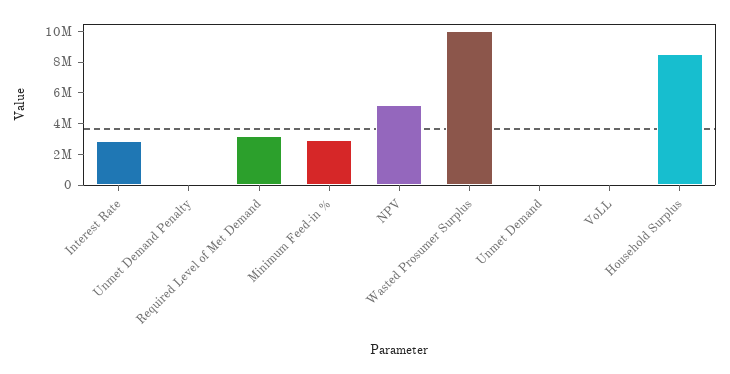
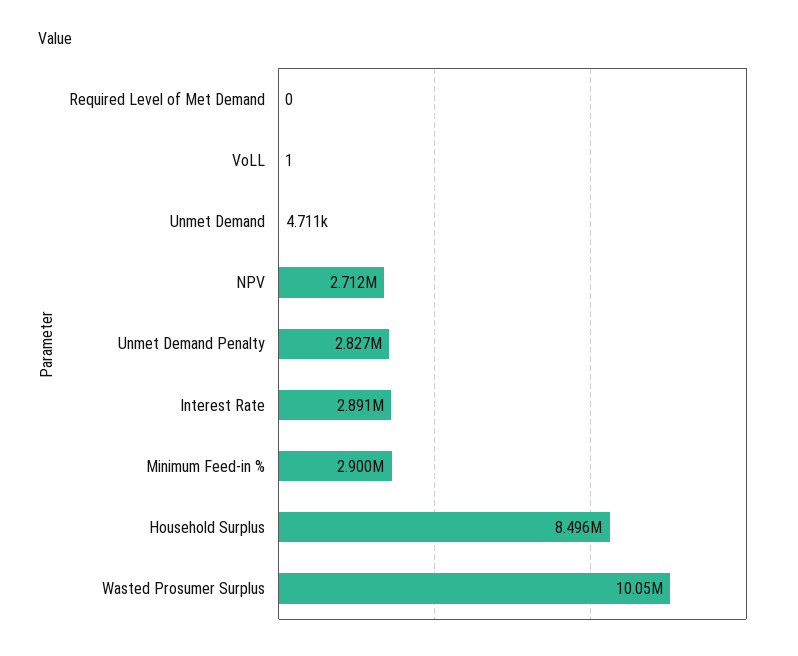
Unmet Demand Penalty: 0 -> 2827000
Required Level of Met Demand: 3000000 -> 0
NPV: 5000000 -> 2712000

